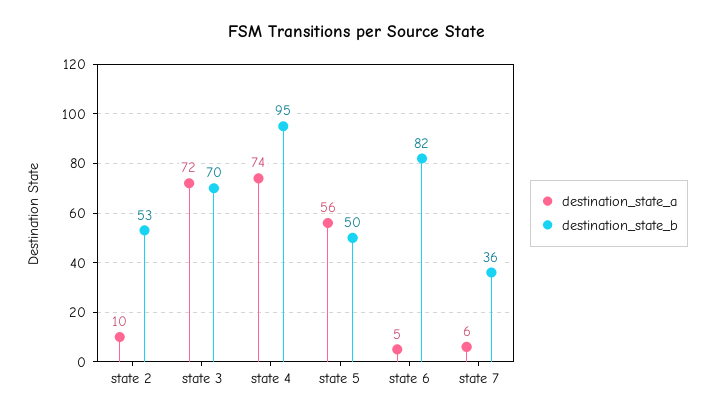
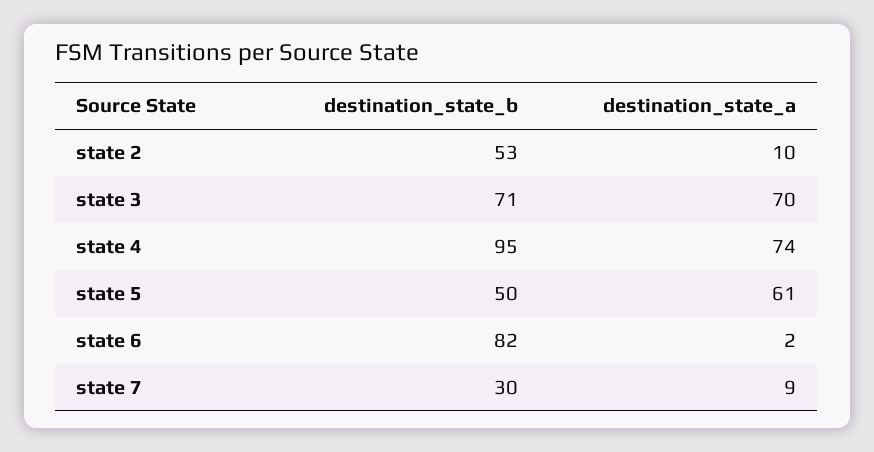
destination_state_a, state 3: 72 -> 70
destination_state_b, state 3: 70 -> 71
destination_state_a, state 5: 56 -> 61
destination_state_a, state 6: 5 -> 2
destination_state_a, state 7: 6 -> 9
destination_state_b, state 7: 36 -> 30

